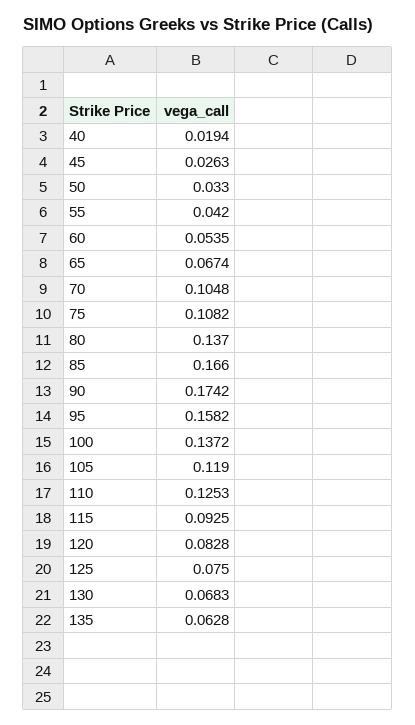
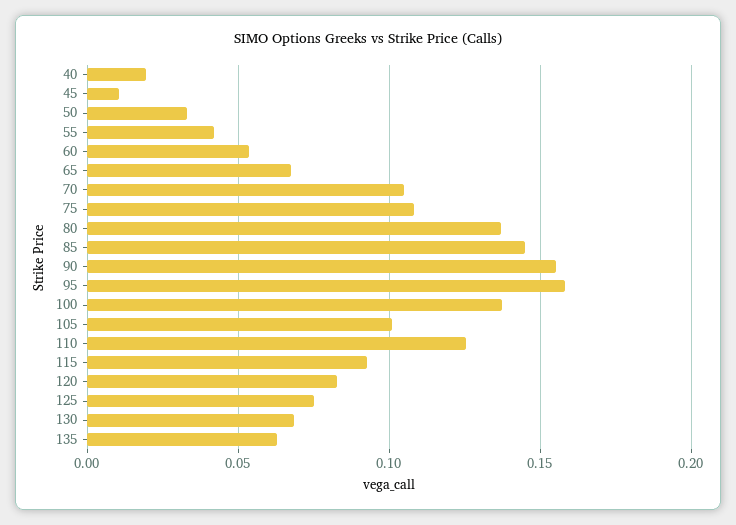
45: 0.0263 -> 0.01
85: 0.166 -> 0.145
90: 0.1742 -> 0.155
105: 0.119 -> 0.1

